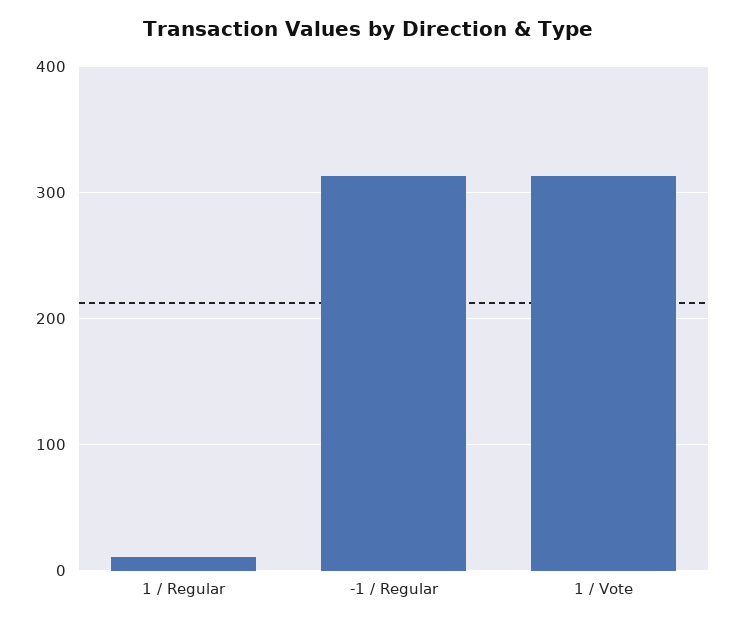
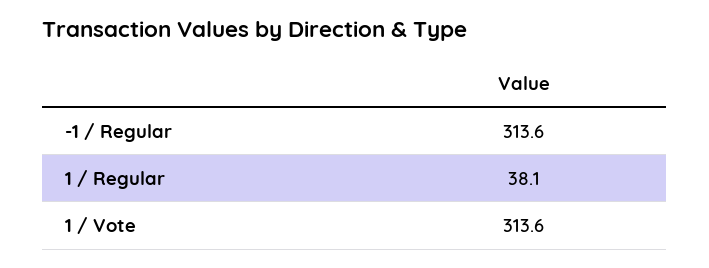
1 / Regular: 10 -> 38.1

